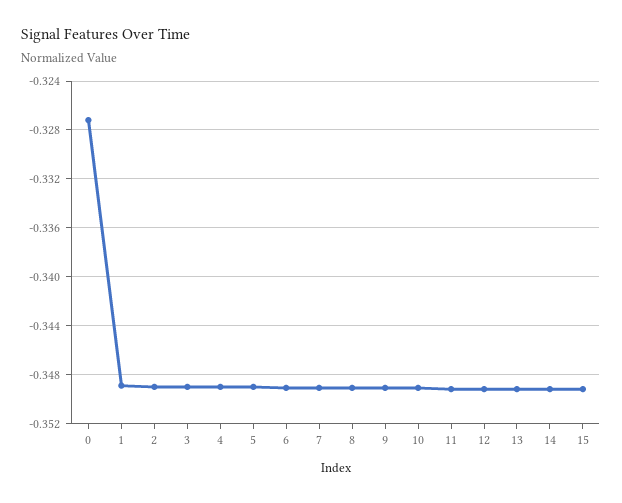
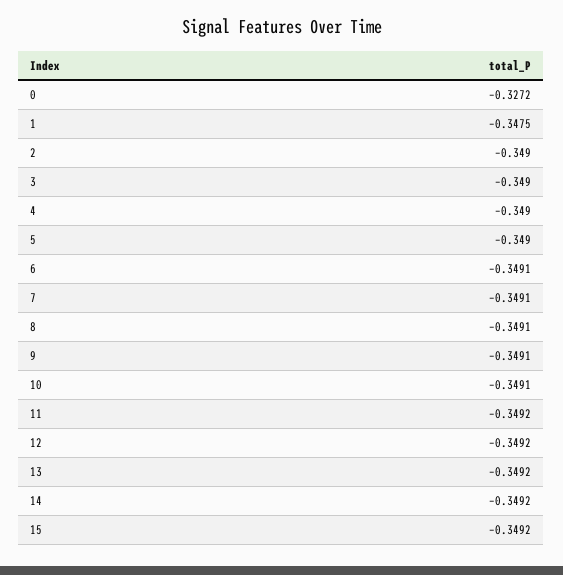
1: -0.349 -> -0.3475

